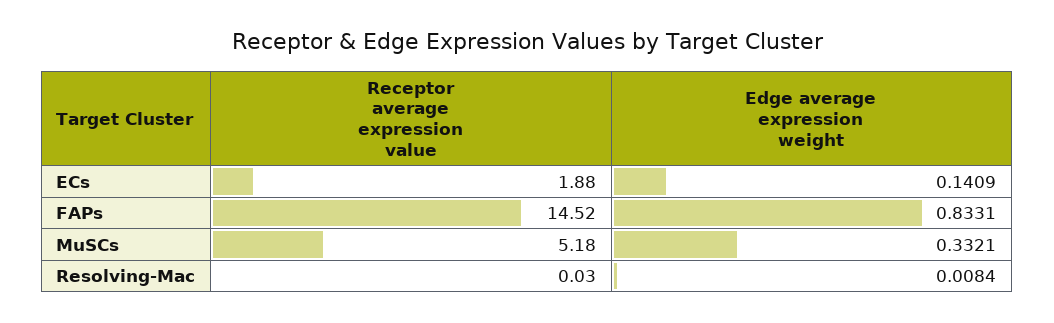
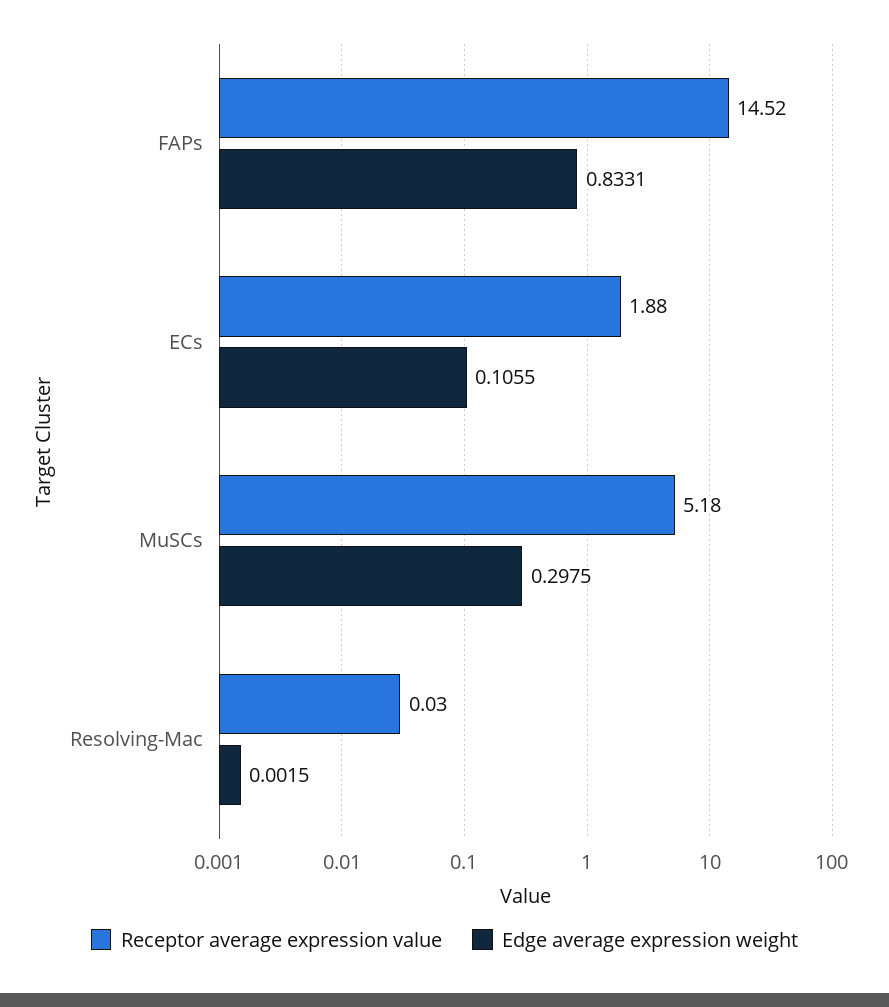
Edge average expression weight, ECs: 0.1409 -> 0.1055
Edge average expression weight, MuSCs: 0.3321 -> 0.2975
Edge average expression weight, Resolving-Mac: 0.0084 -> 0.0015

